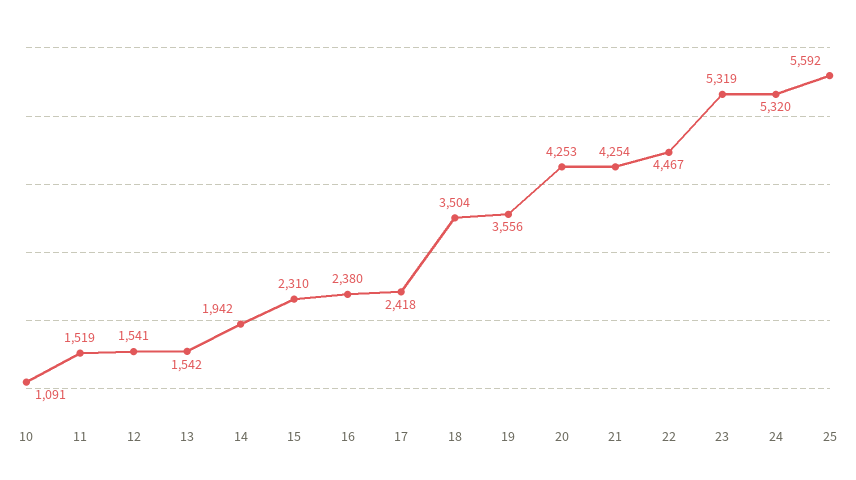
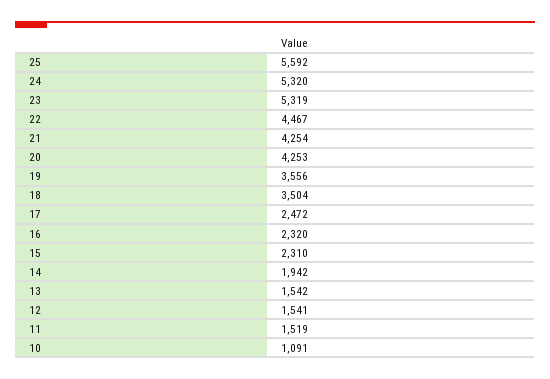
16: 2380 -> 2320
17: 2418 -> 2472

